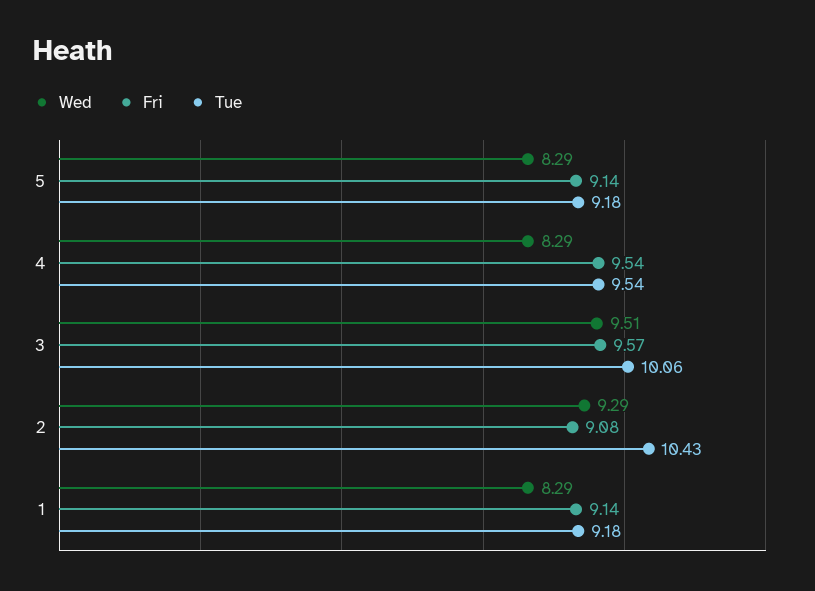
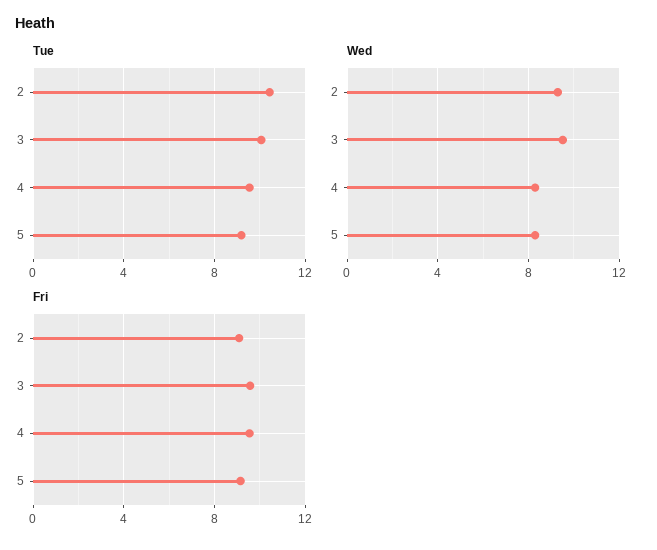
Wed, 1: 8.29 -> none
Fri, 1: 9.14 -> none
Tue, 1: 9.18 -> none

